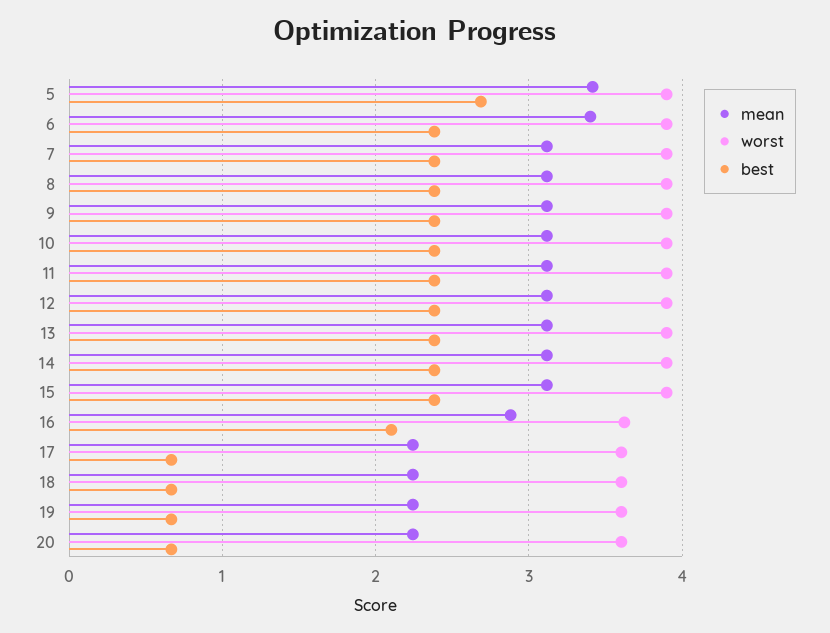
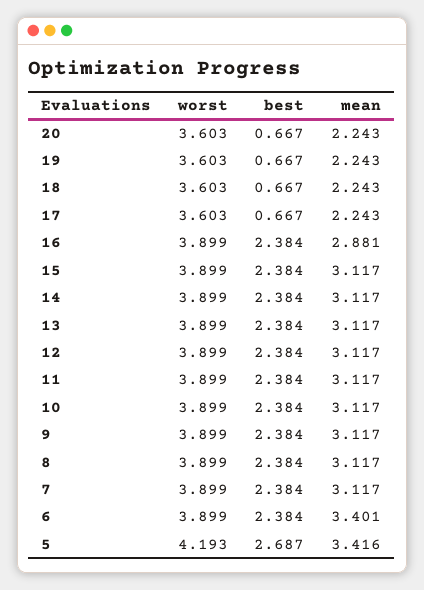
worst, 5: 3.9 -> 4.193
worst, 16: 3.6 -> 3.899
best, 16: 2.1 -> 2.384

